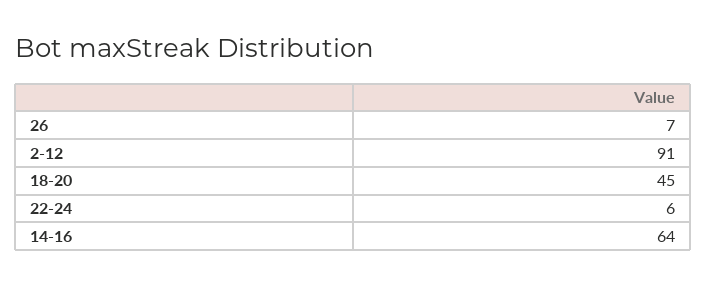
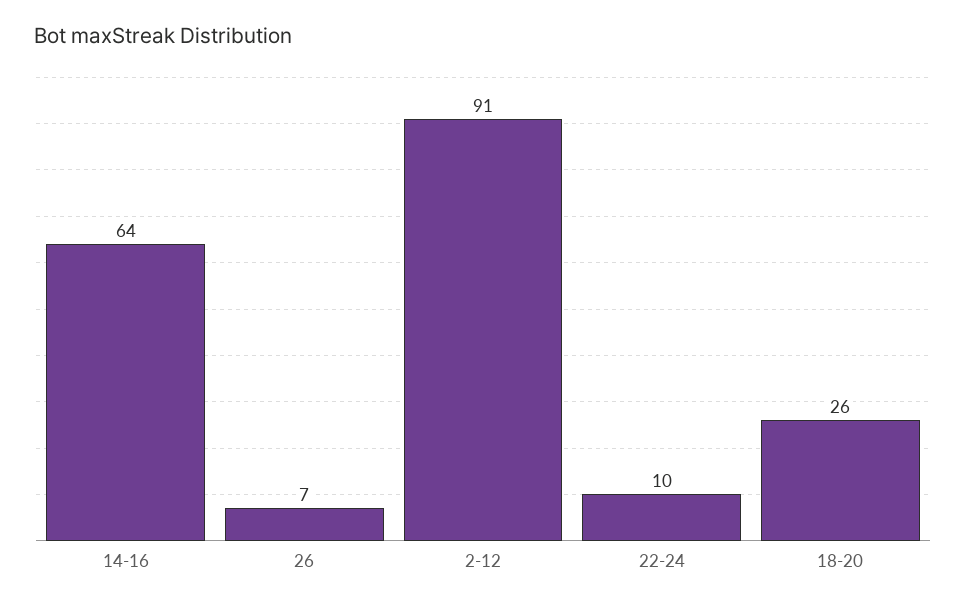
18-20: 45 -> 26
22-24: 6 -> 10

